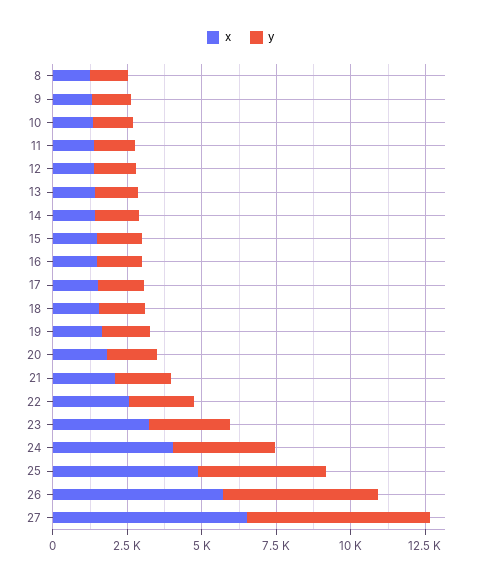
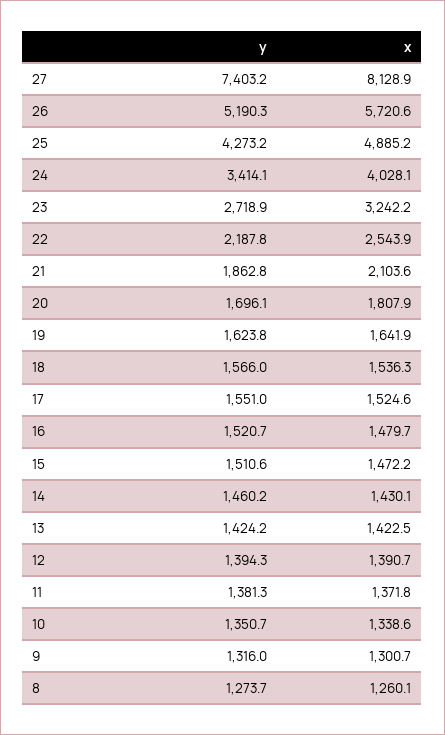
x, 27: 6500 -> 8128.9
y, 27: 6000 -> 7403.2

